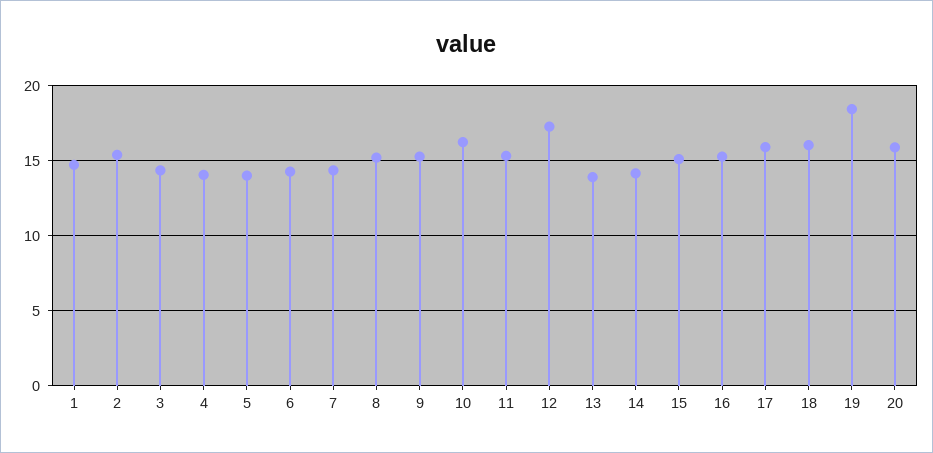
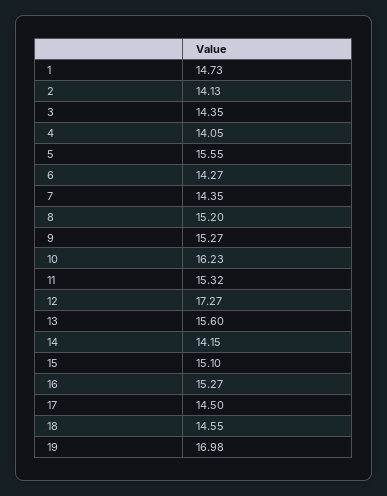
2: 15.5 -> 14.13
5: 14 -> 15.55
13: 14 -> 15.6
17: 16 -> 14.5
18: 16 -> 14.55
19: 18.5 -> 16.98
20: 16 -> none

